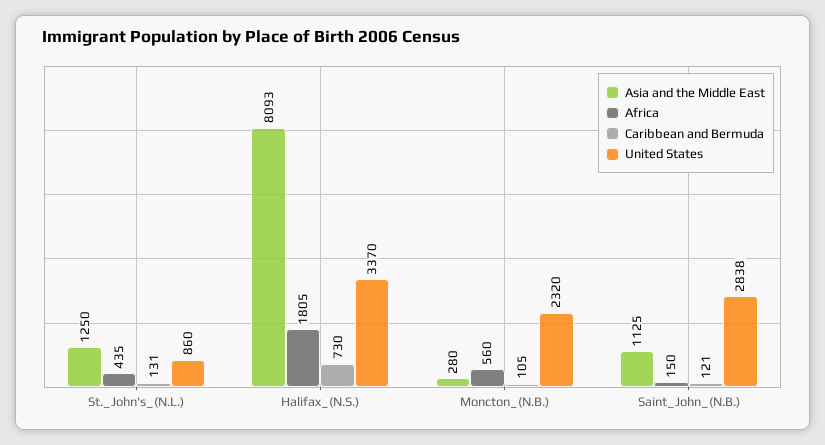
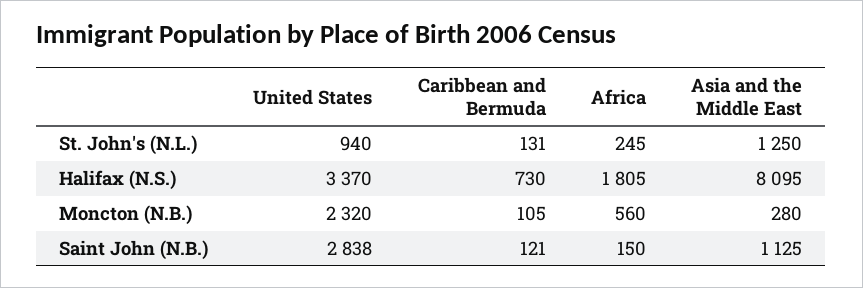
Africa, St._John's_(N.L.): 435 -> 245
United States, St._John's_(N.L.): 860 -> 940
Asia and the Middle East, Halifax_(N.S.): 8093 -> 8095

